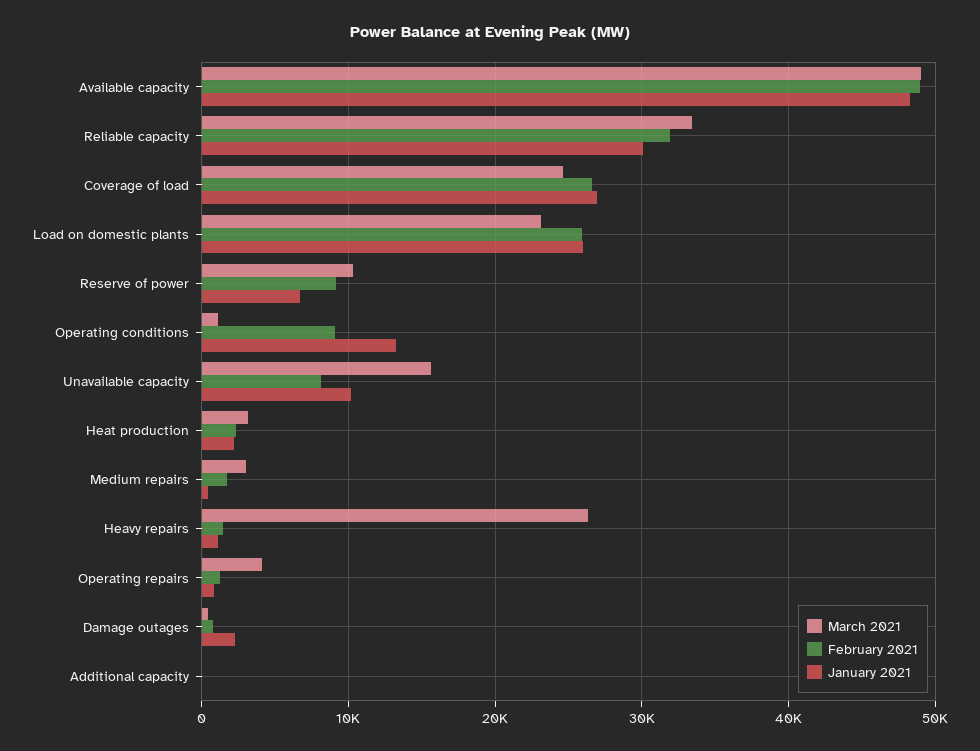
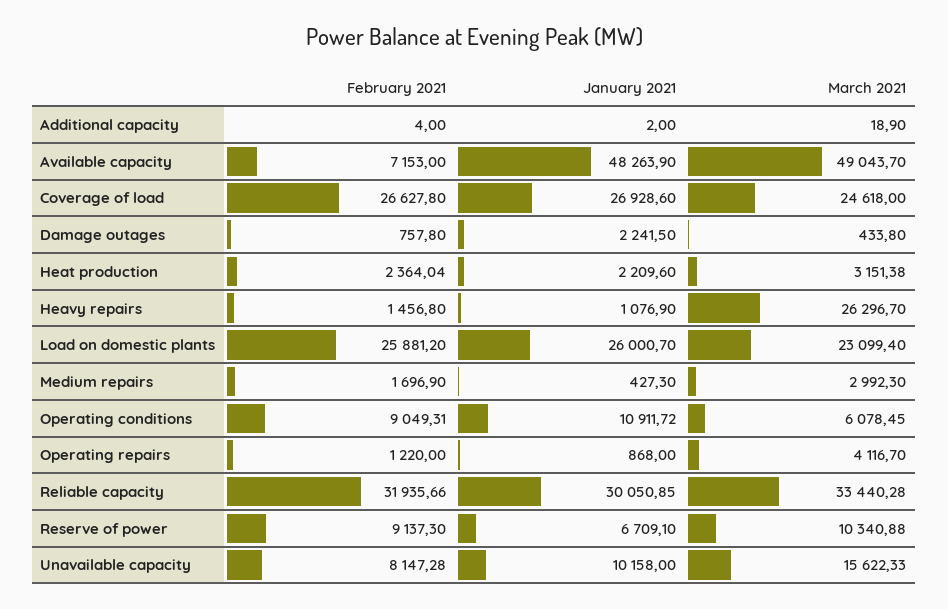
February 2021, Available capacity: 49000 -> 7153
March 2021, Operating conditions: 1000 -> 6078.45
January 2021, Operating conditions: 13000 -> 10911.72

